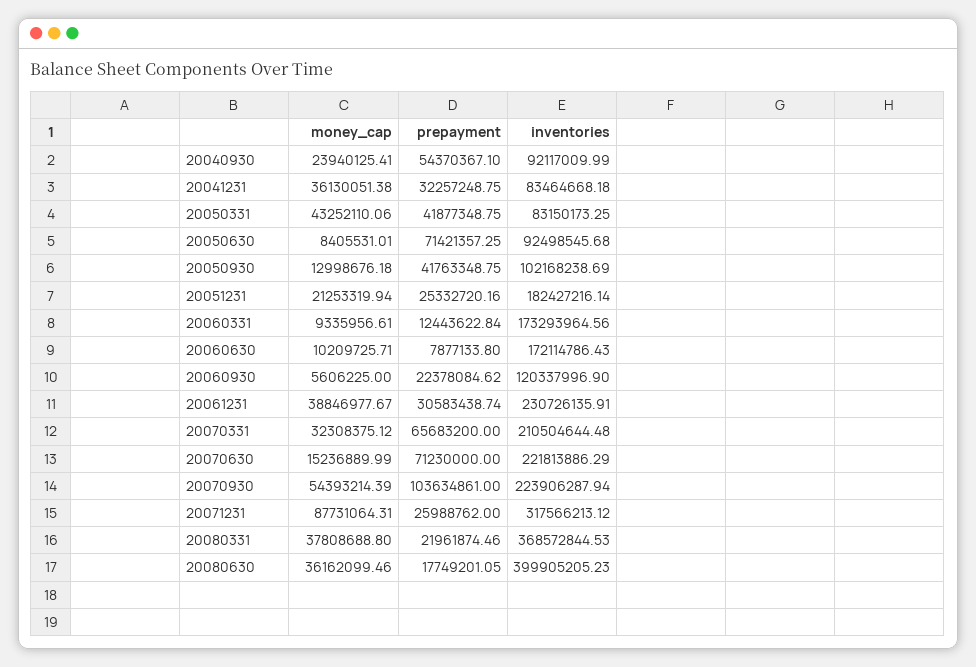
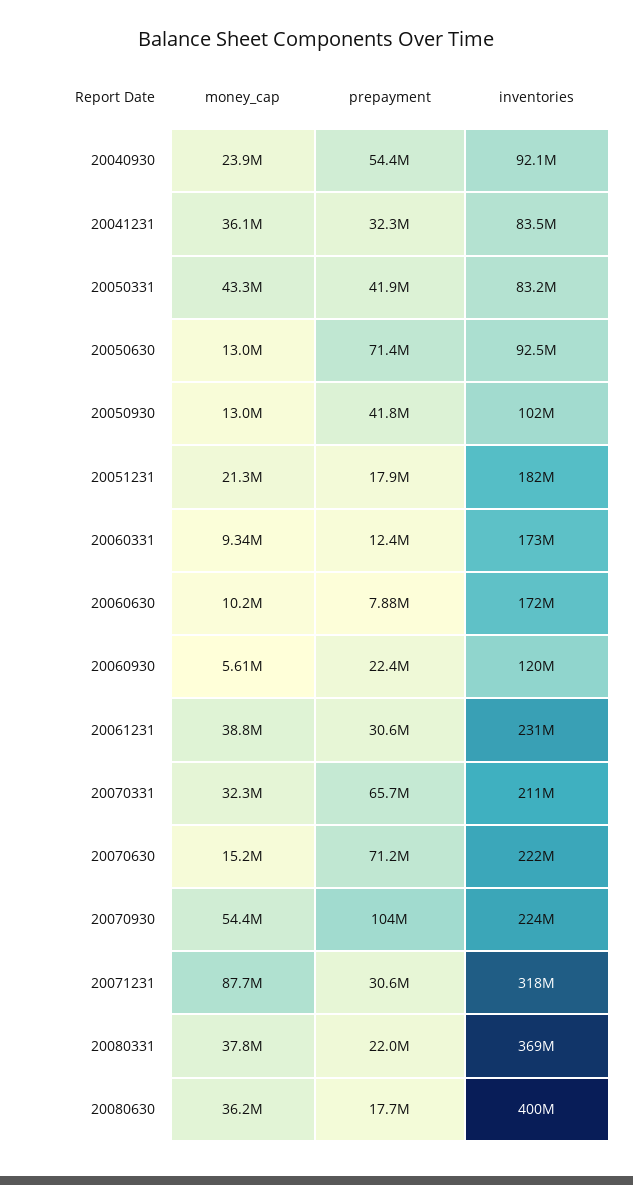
money_cap, 20050630: 8405531.01 -> 13000000
prepayment, 20051231: 25332720.16 -> 17900000
prepayment, 20071231: 25988762 -> 30600000

